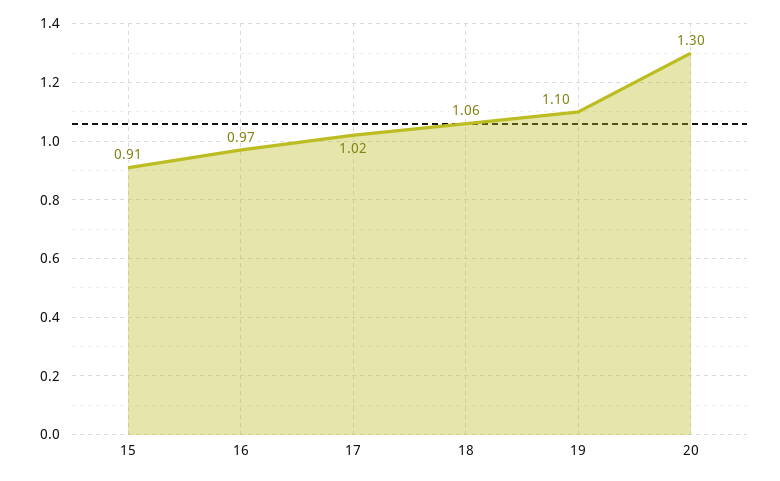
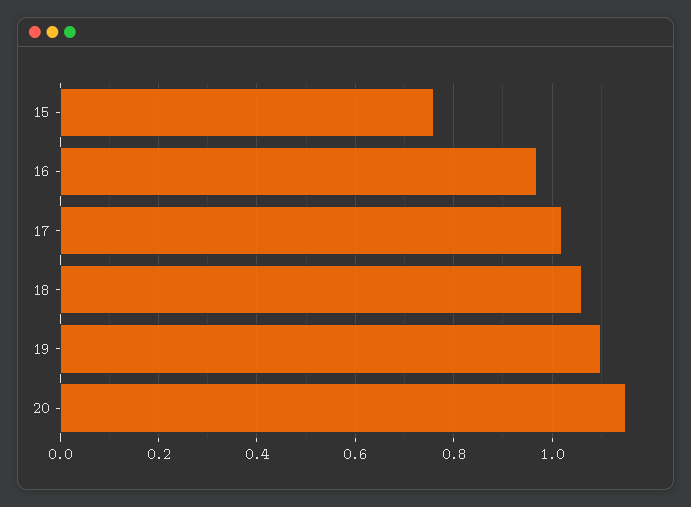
15: 0.91 -> 0.75
20: 1.3 -> 1.15

